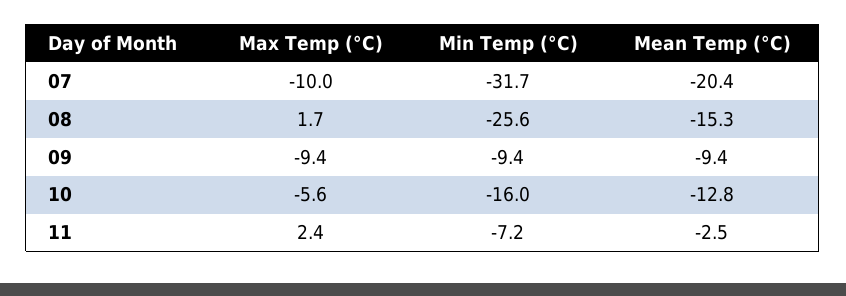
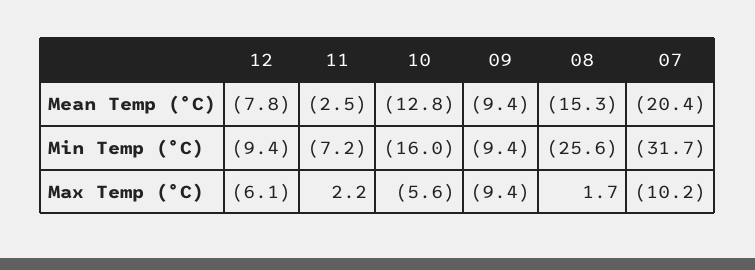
Max Temp (°C), 07: -10 -> -10.2
Max Temp (°C), 11: 2.4 -> 2.2
Mean Temp (°C), 12: none -> -7.8
Min Temp (°C), 12: none -> -9.4
Max Temp (°C), 12: none -> -6.1

